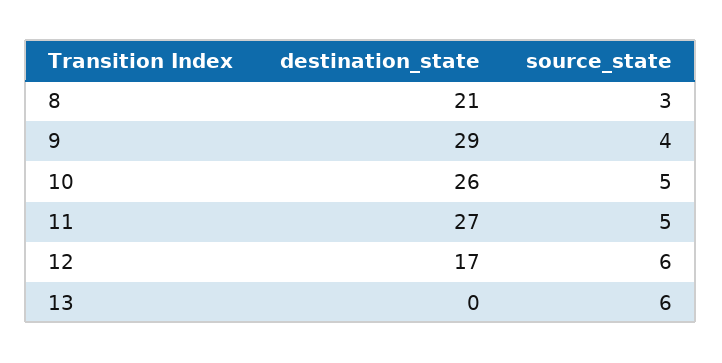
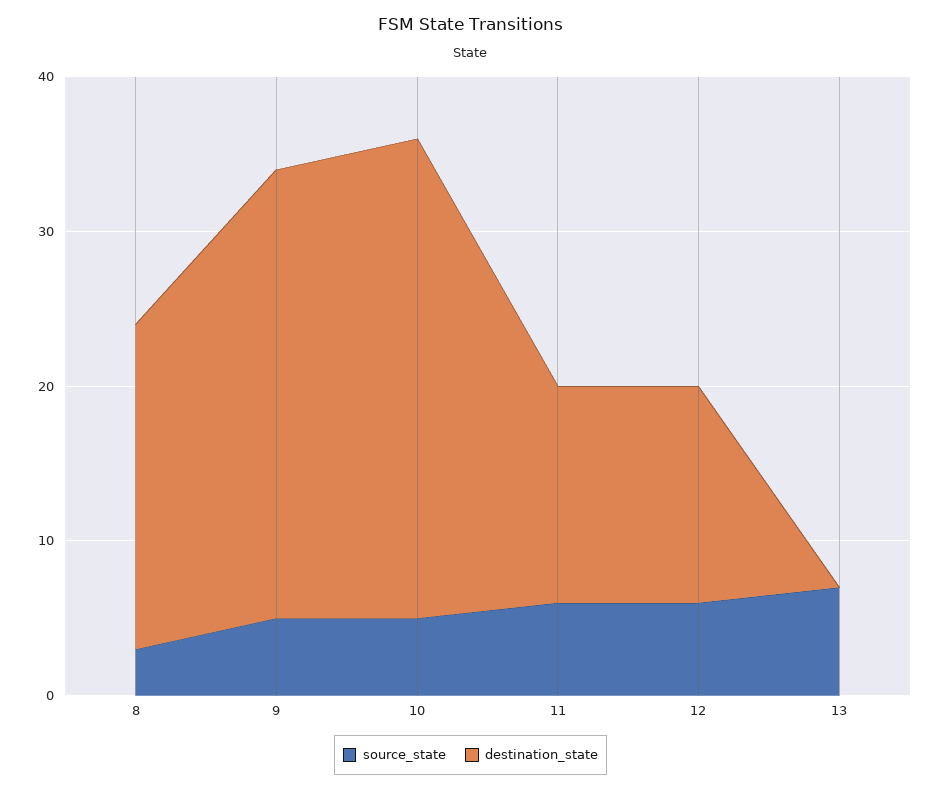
source_state, 9: 4 -> 5
destination_state, 10: 26 -> 31
destination_state, 11: 27 -> 14
source_state, 11: 5 -> 6
destination_state, 12: 17 -> 14
source_state, 13: 6 -> 7

